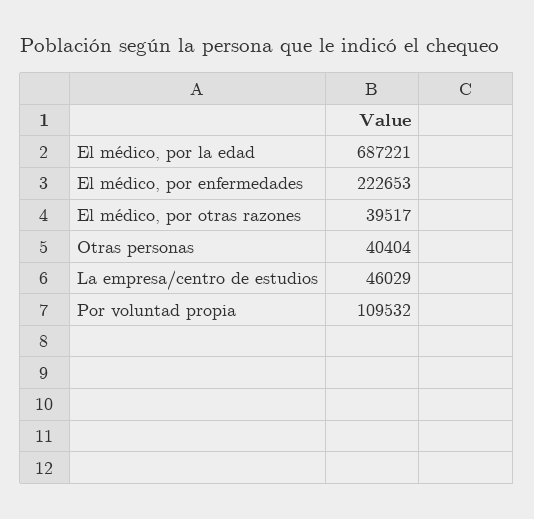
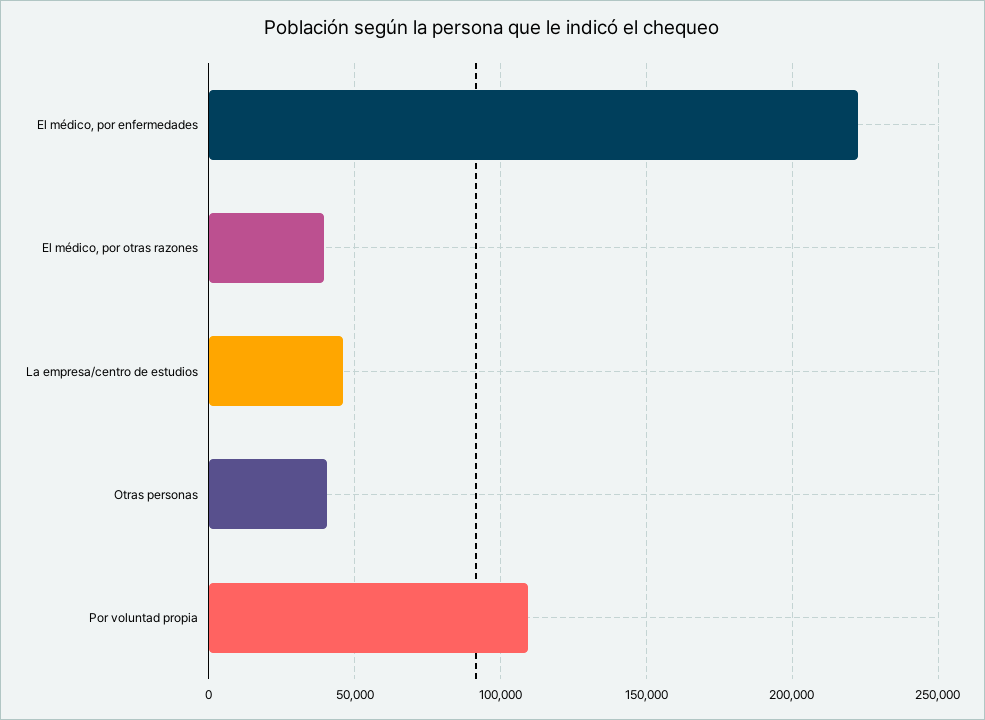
El médico, por la edad: 687221 -> none

